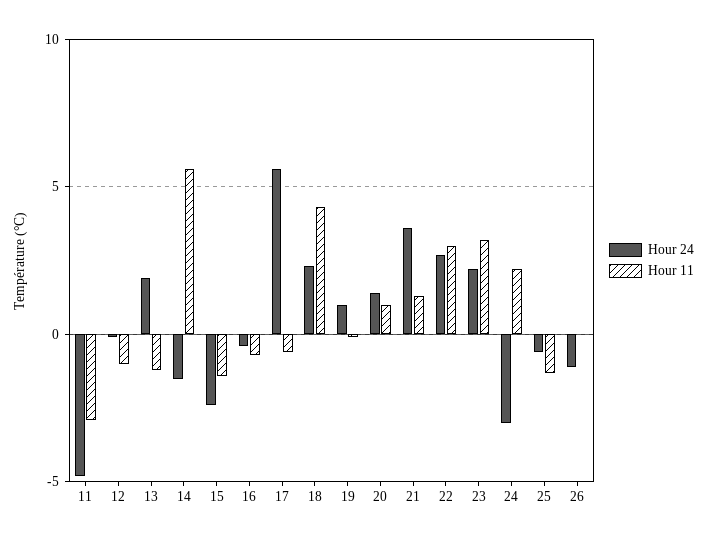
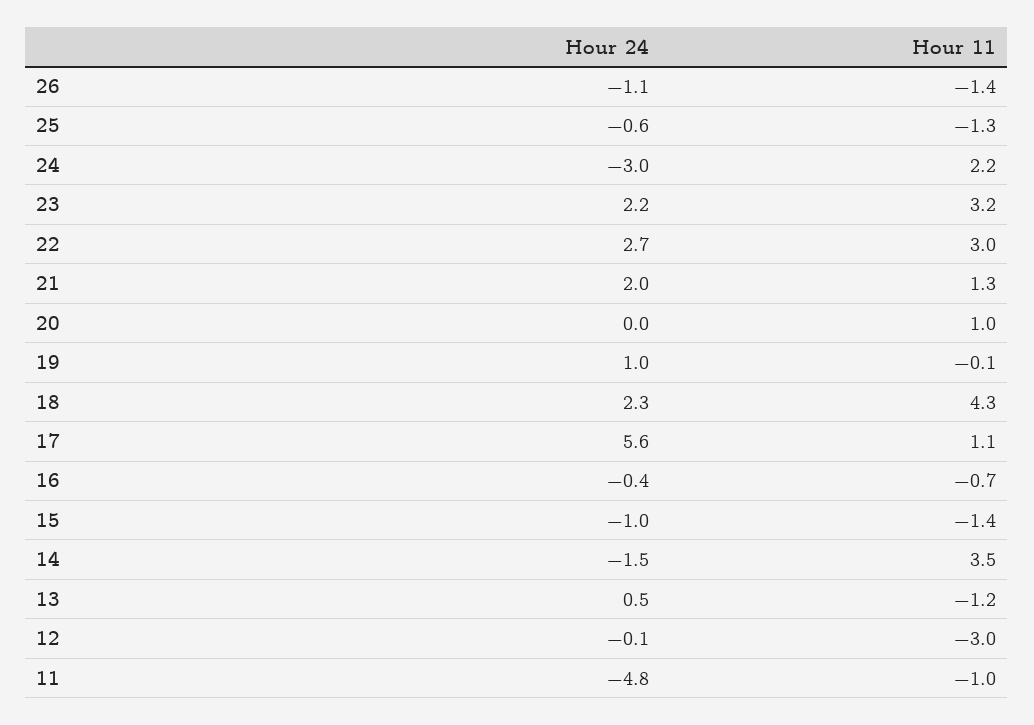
Hour 11, 11: -3 -> -1
Hour 11, 12: -1 -> -3
Hour 24, 13: 2 -> 0.5
Hour 11, 14: 5.5 -> 3.5
Hour 24, 15: -2.5 -> -1
Hour 11, 17: -0.5 -> 1.1
Hour 24, 20: 1.5 -> 0
Hour 24, 21: 3.5 -> 2
Hour 11, 26: 0 -> -1.4

